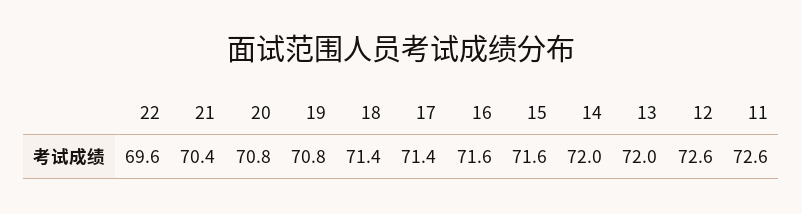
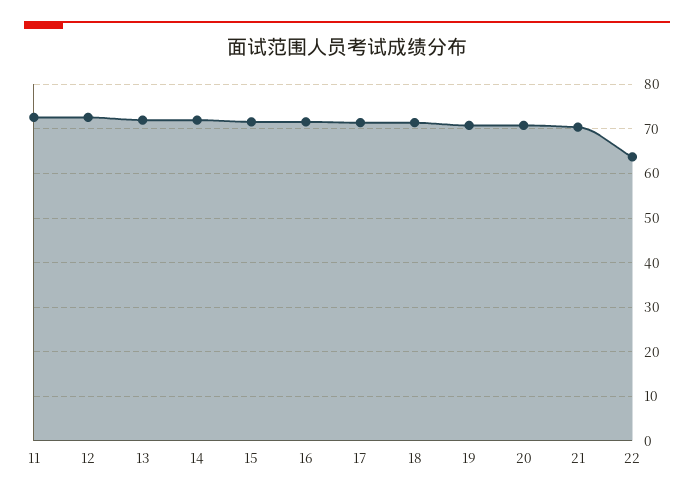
22: 69.6 -> 64

